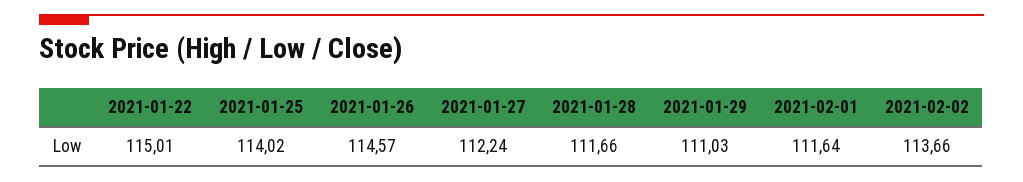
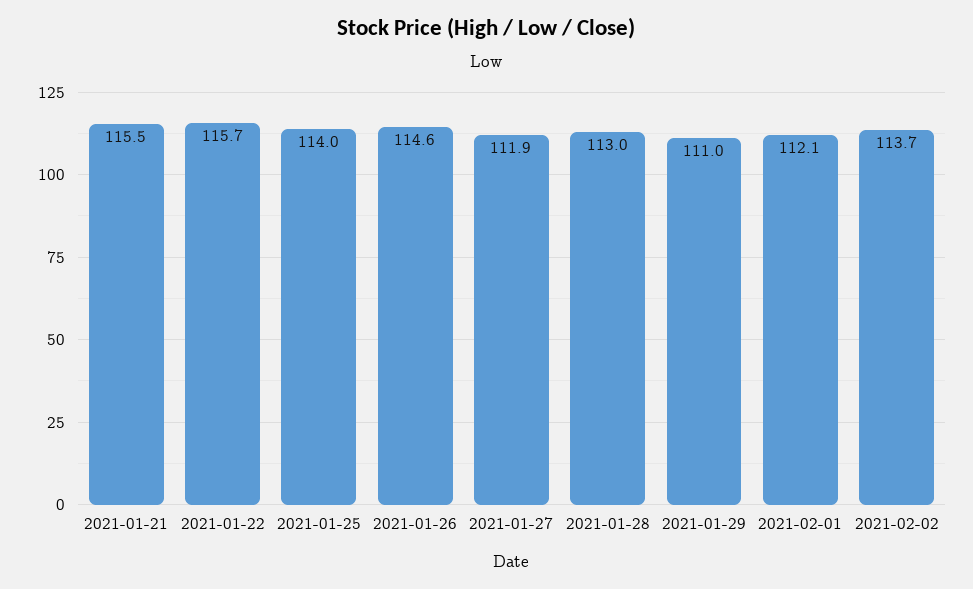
2021-01-22: 115.01 -> 115.7
2021-01-27: 112.24 -> 111.9
2021-01-28: 111.66 -> 113
2021-02-01: 111.64 -> 112.1
2021-01-21: none -> 115.5

